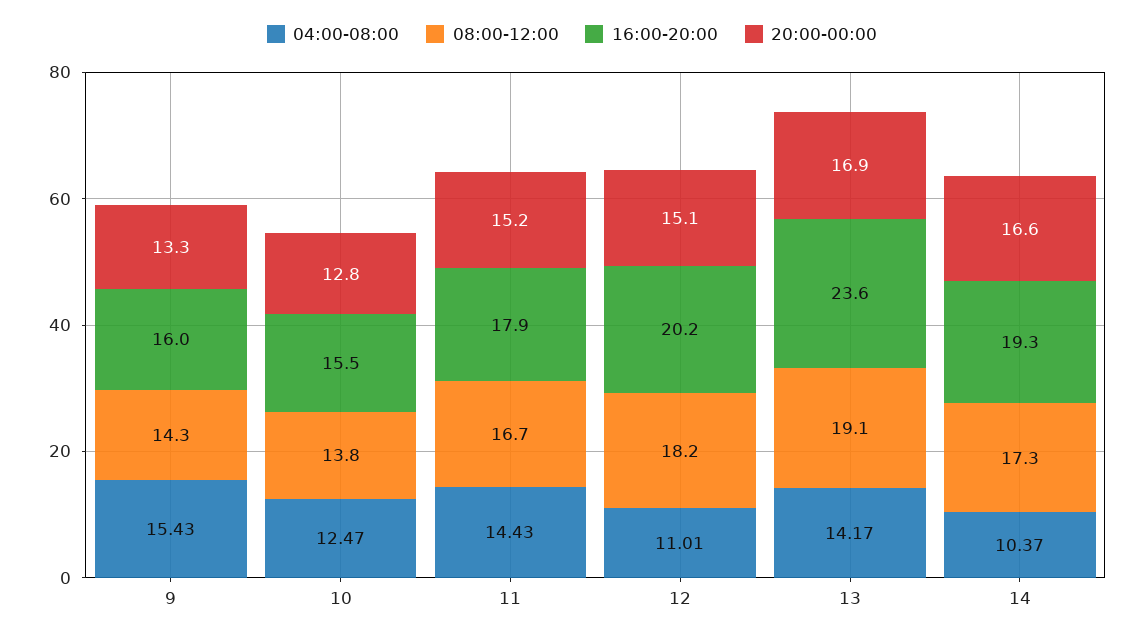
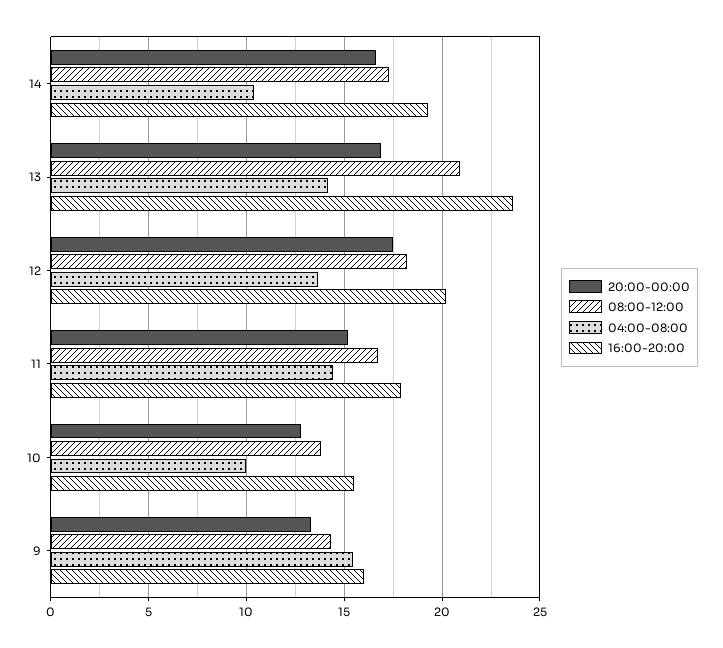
04:00-08:00, 10: 12.47 -> 10
04:00-08:00, 12: 11.01 -> 13.5
20:00-00:00, 12: 15.1 -> 17.5
08:00-12:00, 13: 19.1 -> 21

